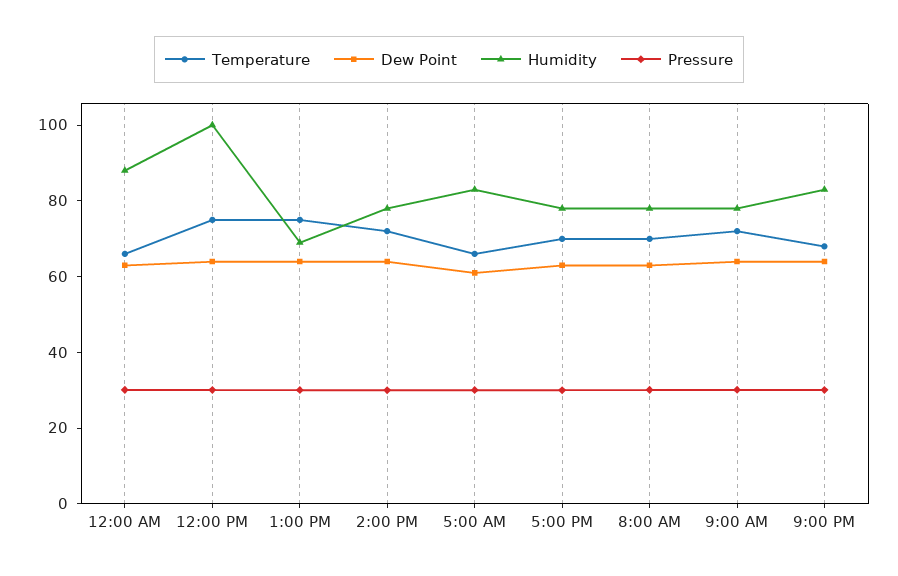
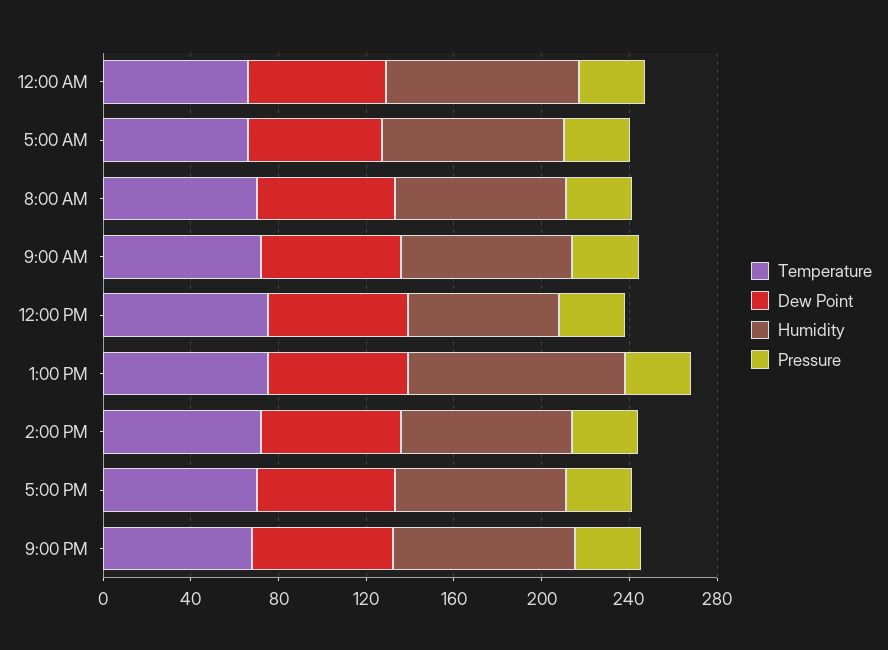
Humidity, 12:00 PM: 100 -> 70
Humidity, 1:00 PM: 70 -> 100

